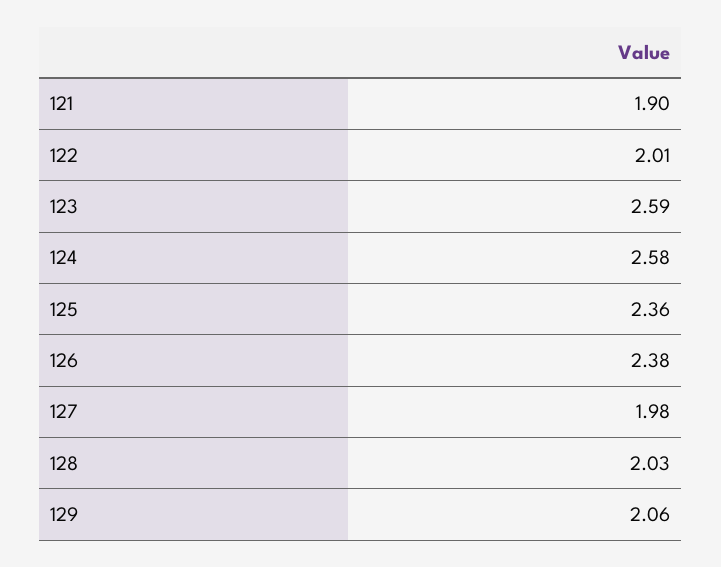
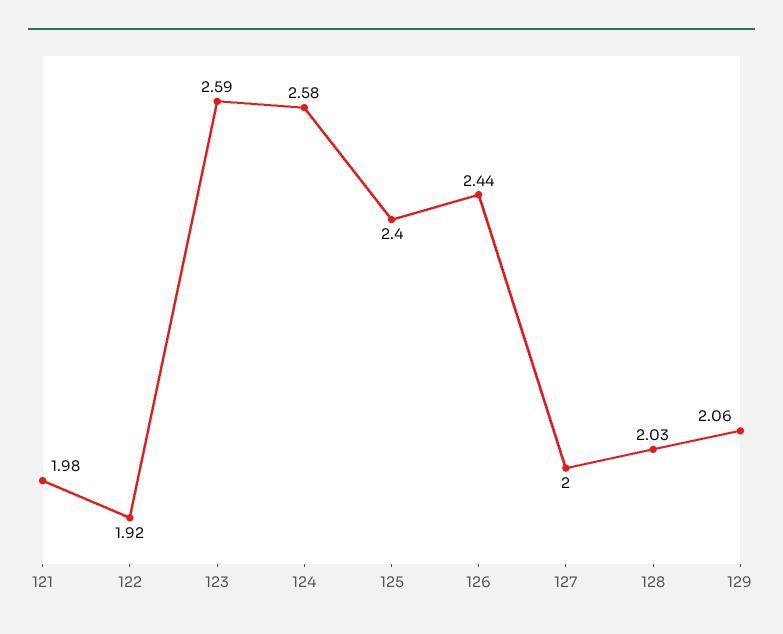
121: 1.9 -> 1.98
122: 2.01 -> 1.92
125: 2.36 -> 2.4
126: 2.38 -> 2.44
127: 1.98 -> 2

